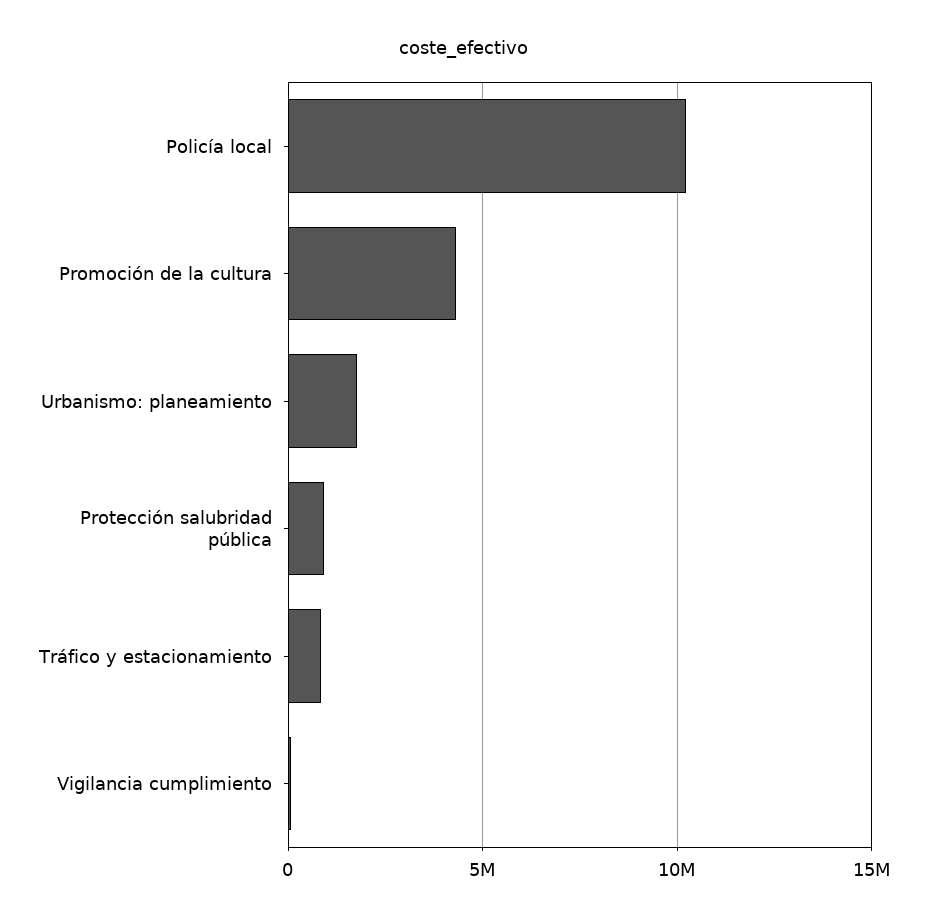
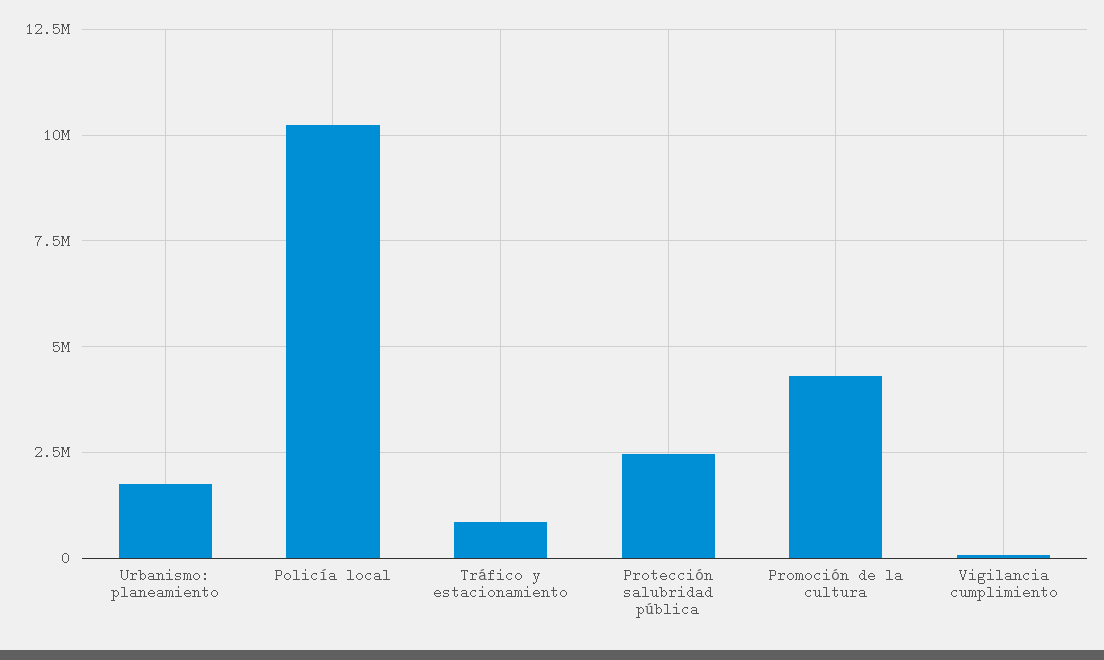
Protección salubridad pública: 1000000 -> 2500000

